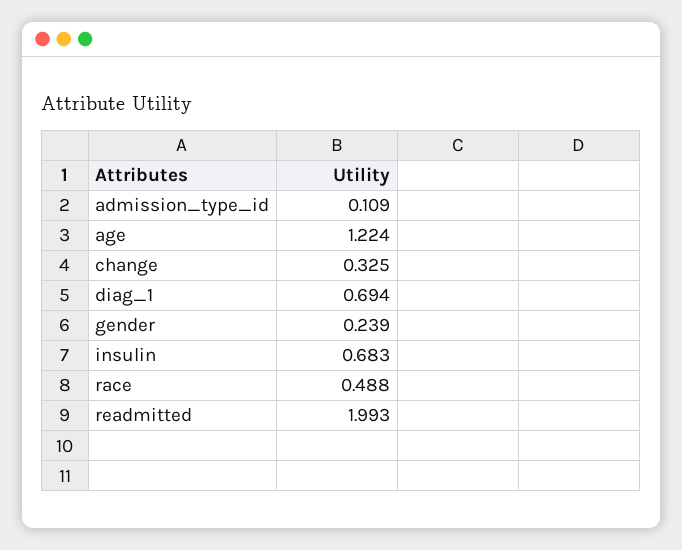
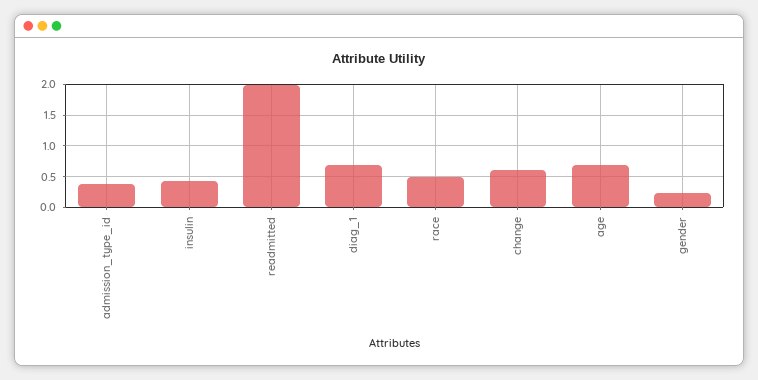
admission_type_id: 0.109 -> 0.4
age: 1.224 -> 0.7
change: 0.325 -> 0.6
insulin: 0.683 -> 0.4

